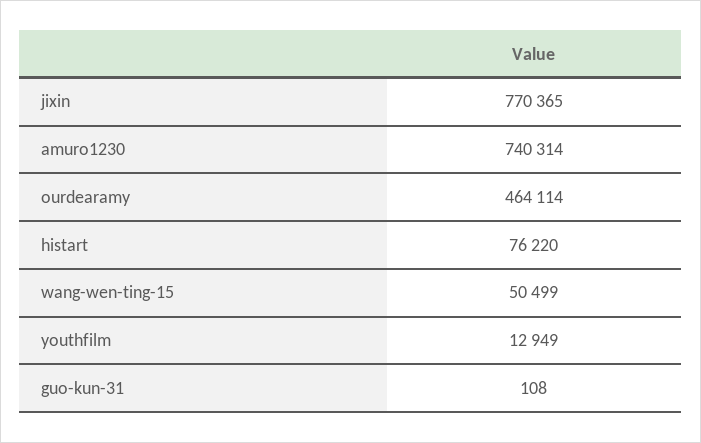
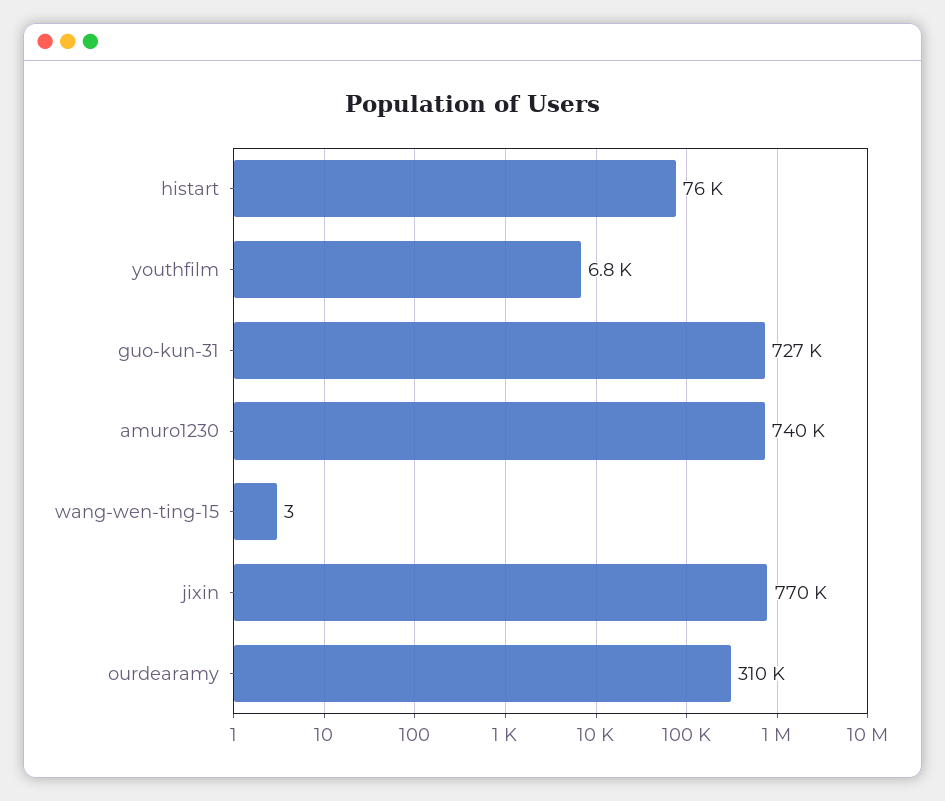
ourdearamy: 464114 -> 310000
wang-wen-ting-15: 50499 -> 3
youthfilm: 12949 -> 6800
guo-kun-31: 108 -> 727000

